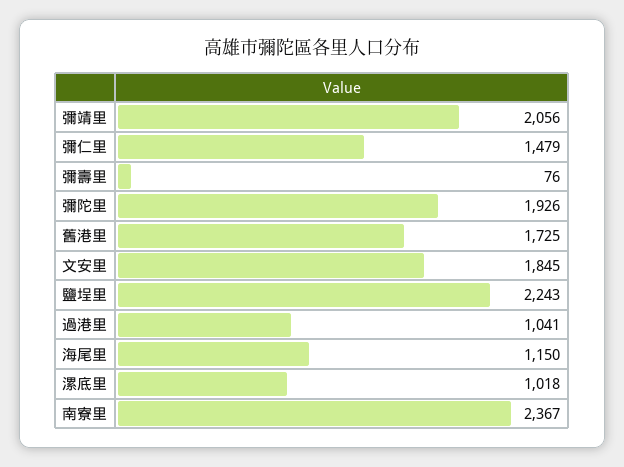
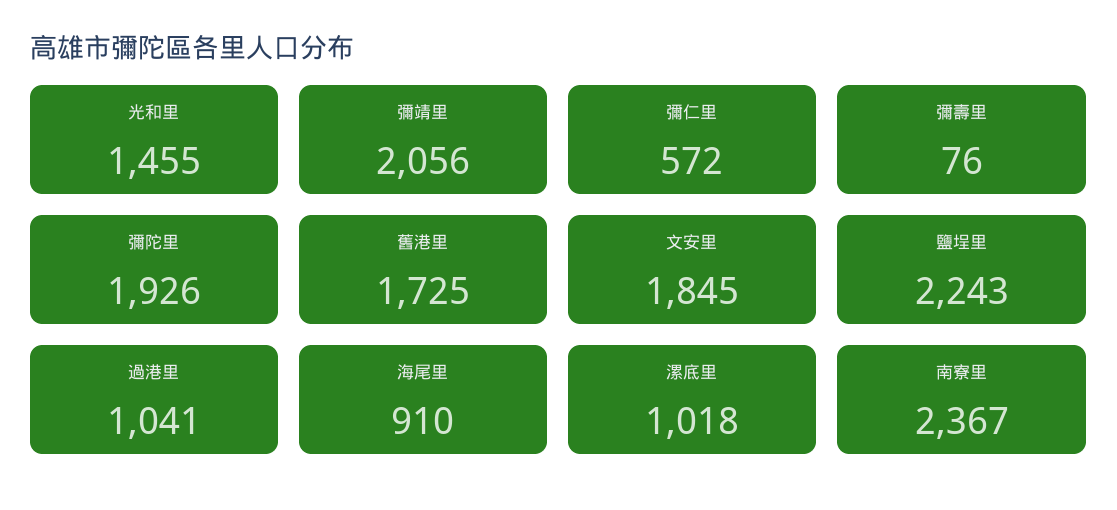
彌仁里: 1479 -> 572
海尾里: 1150 -> 910
光和里: none -> 1455

